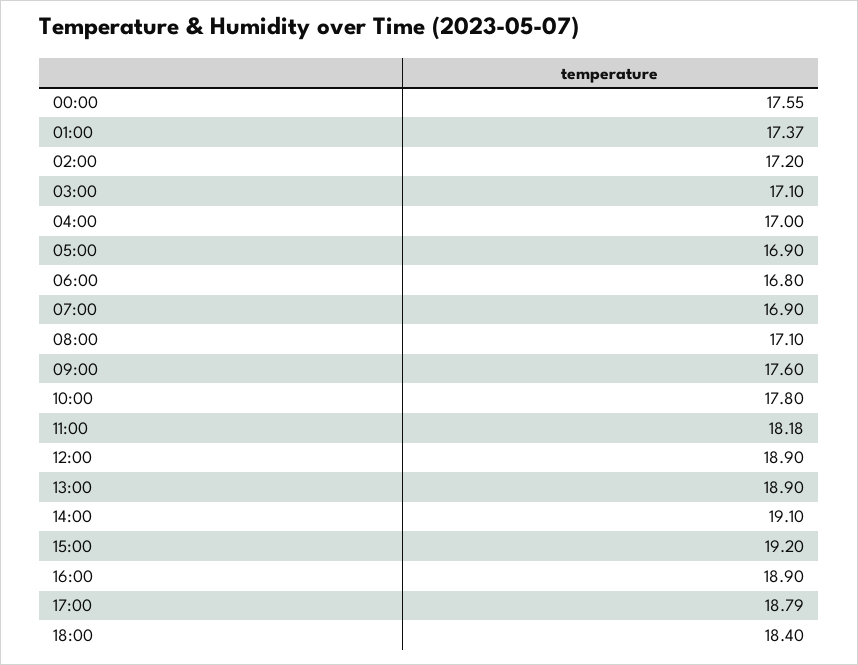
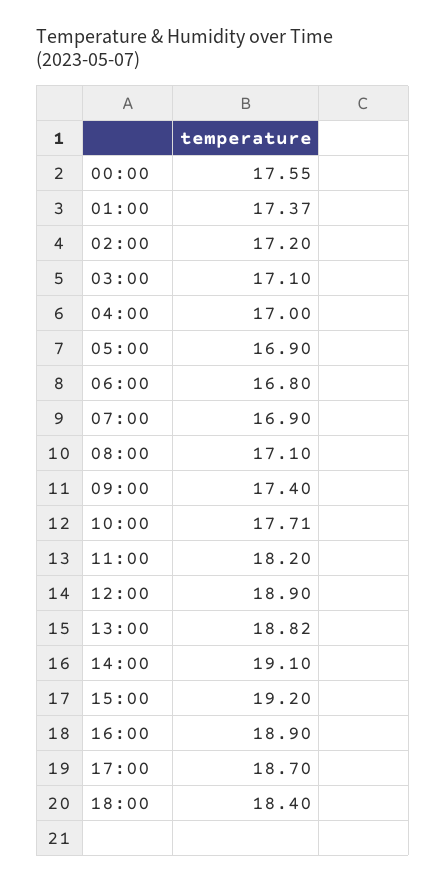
09:00: 17.6 -> 17.4
10:00: 17.8 -> 17.71
11:00: 18.18 -> 18.2
13:00: 18.9 -> 18.82
17:00: 18.79 -> 18.7

